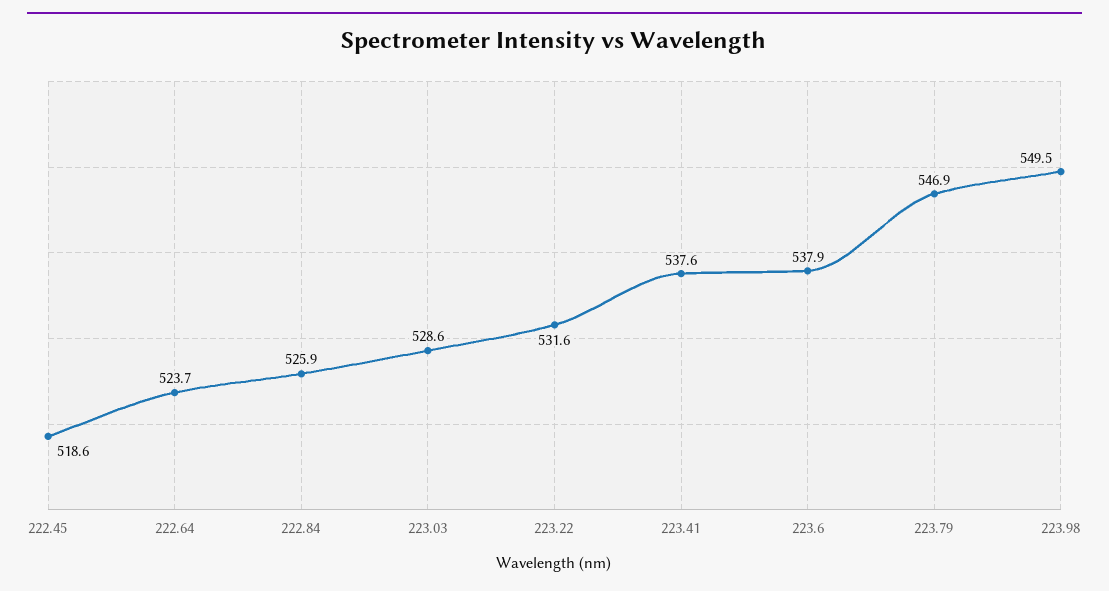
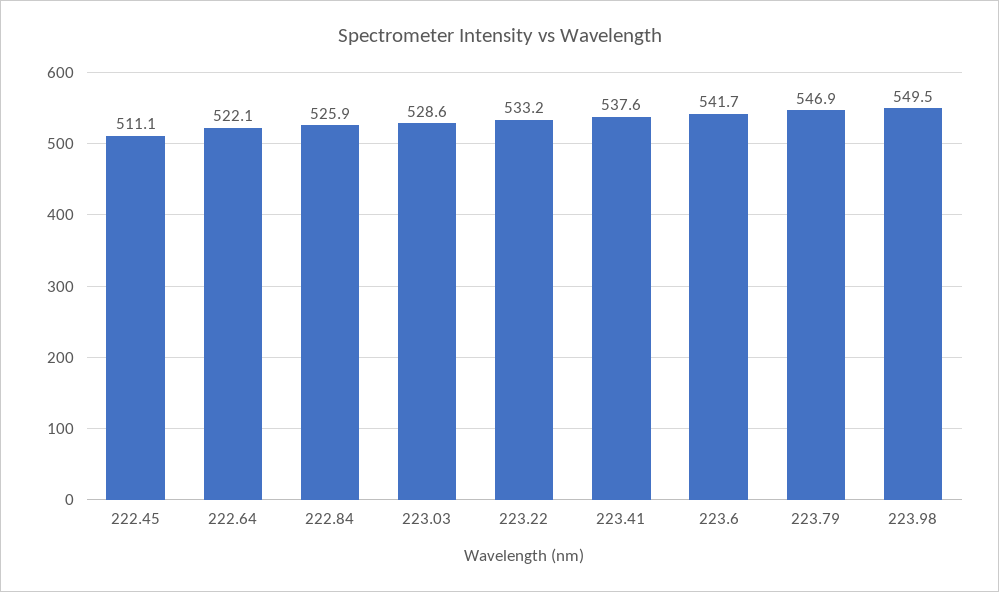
222.45: 518.6 -> 511.1
222.64: 523.7 -> 522.1
223.22: 531.6 -> 533.2
223.6: 537.9 -> 541.7

